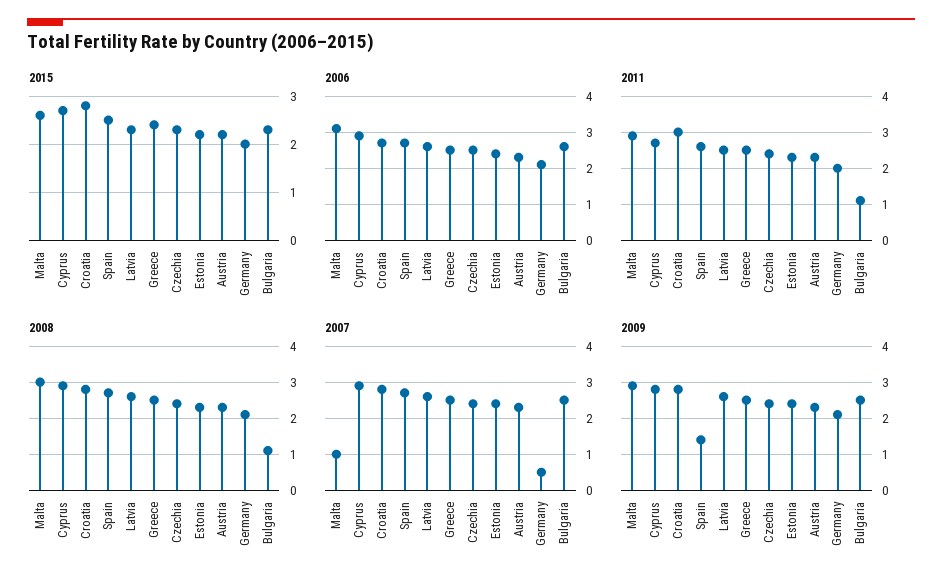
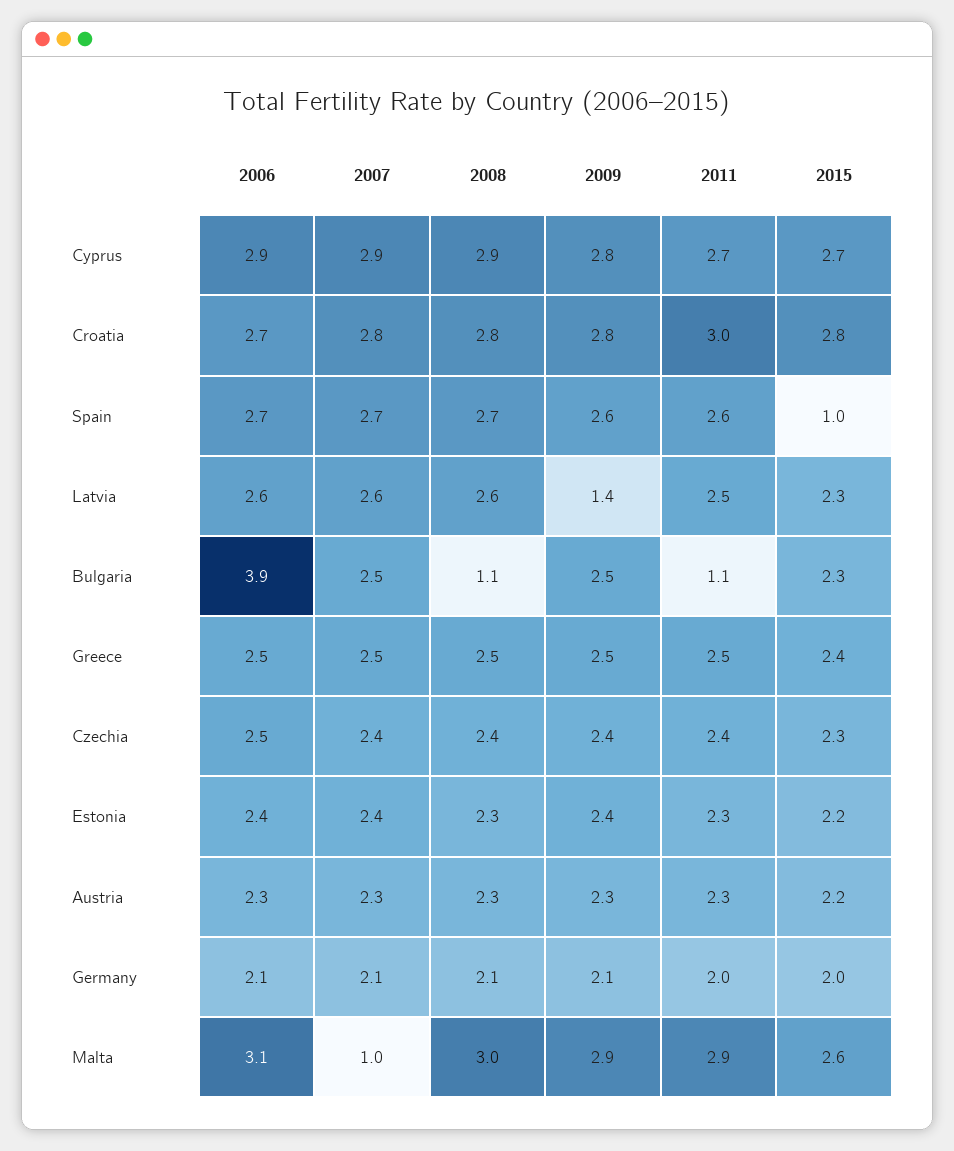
2015, Spain: 2.5 -> 1
2006, Bulgaria: 2.5 -> 3.9
2007, Germany: 0.5 -> 2.1
2009, Spain: 1.5 -> 2.6
2009, Latvia: 2.5 -> 1.4

